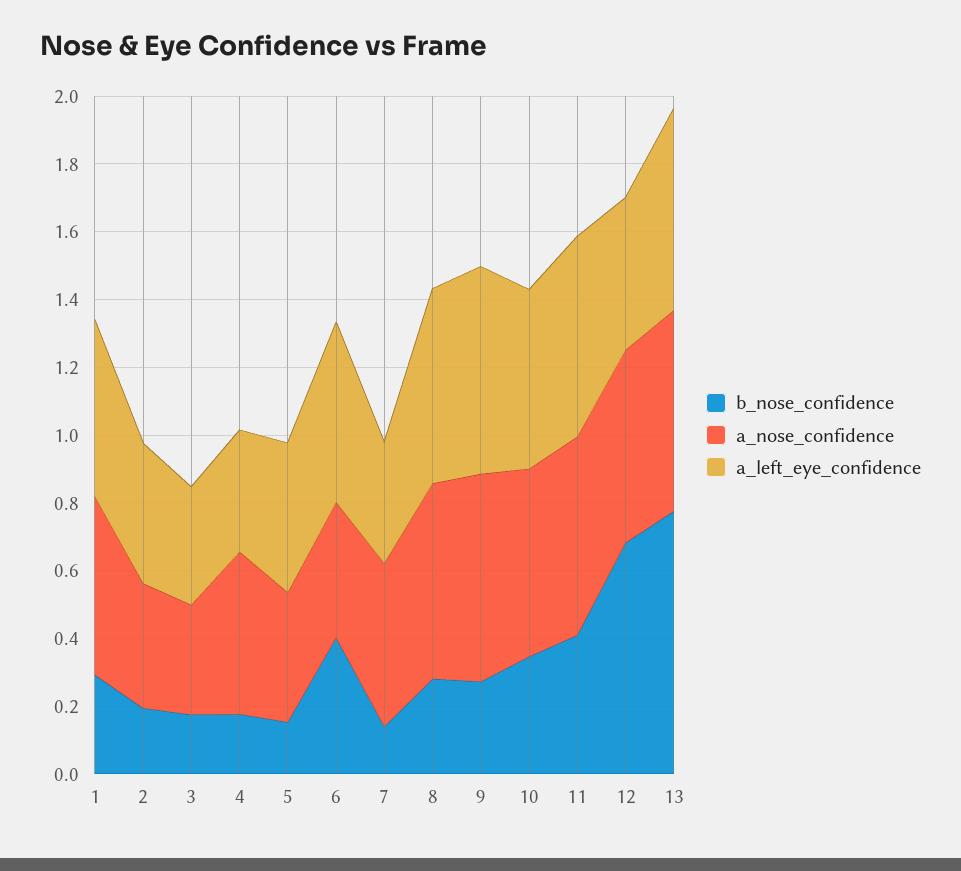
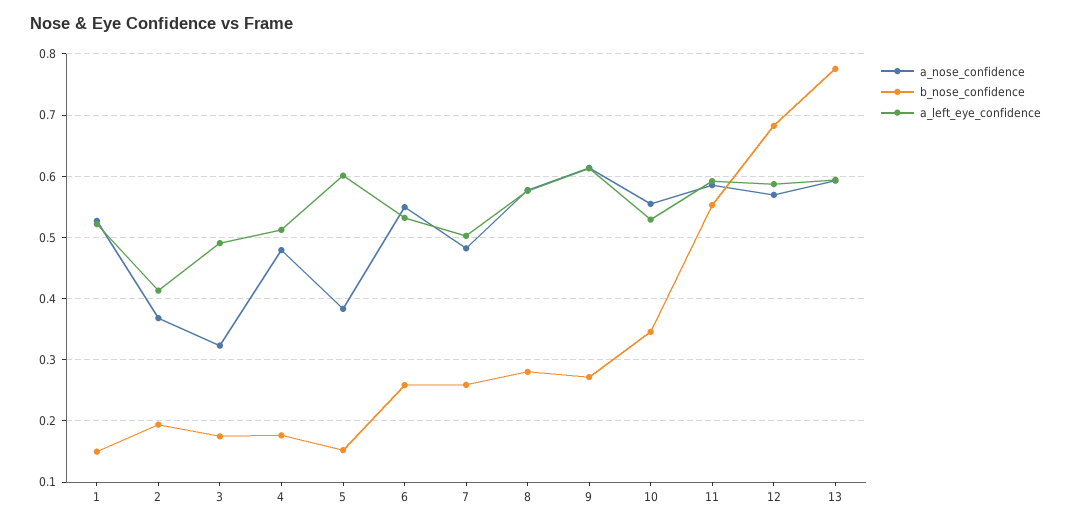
b_nose_confidence, 1: 0.3 -> 0.15
a_left_eye_confidence, 3: 0.35 -> 0.49
a_left_eye_confidence, 4: 0.35 -> 0.51
a_left_eye_confidence, 5: 0.45 -> 0.6
b_nose_confidence, 6: 0.4 -> 0.26
a_nose_confidence, 6: 0.4 -> 0.55
b_nose_confidence, 7: 0.15 -> 0.26
a_left_eye_confidence, 7: 0.35 -> 0.5
b_nose_confidence, 11: 0.4 -> 0.55
a_left_eye_confidence, 12: 0.45 -> 0.59

